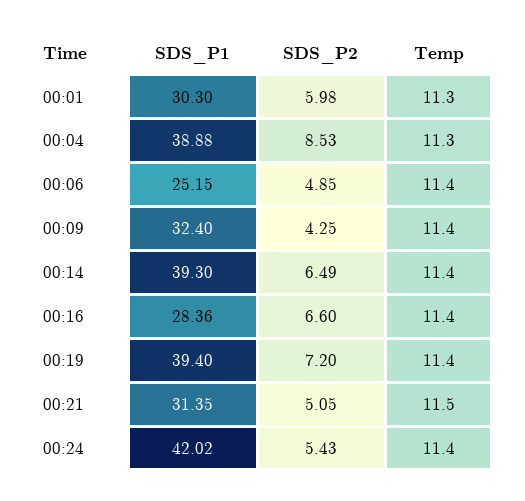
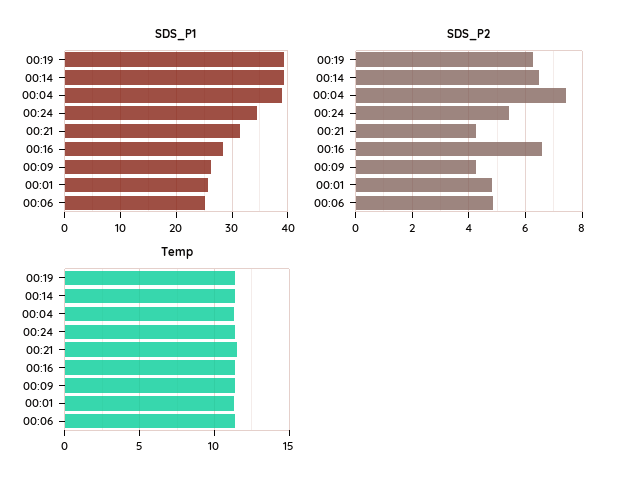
SDS_P1, 00:01: 30.3 -> 26
SDS_P2, 00:01: 5.98 -> 4.75
SDS_P2, 00:04: 8.53 -> 7.5
SDS_P1, 00:09: 32.4 -> 26
SDS_P2, 00:19: 7.2 -> 6.25
SDS_P2, 00:21: 5.05 -> 4.25
SDS_P1, 00:24: 42.02 -> 34

